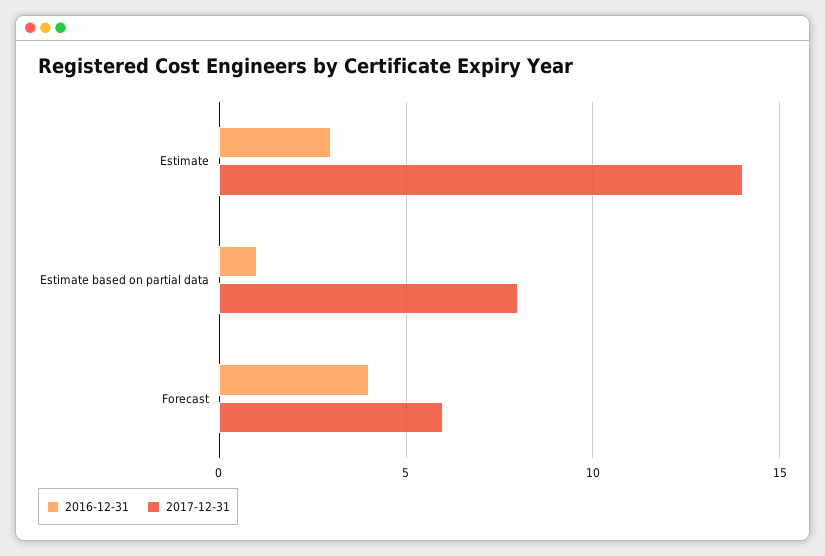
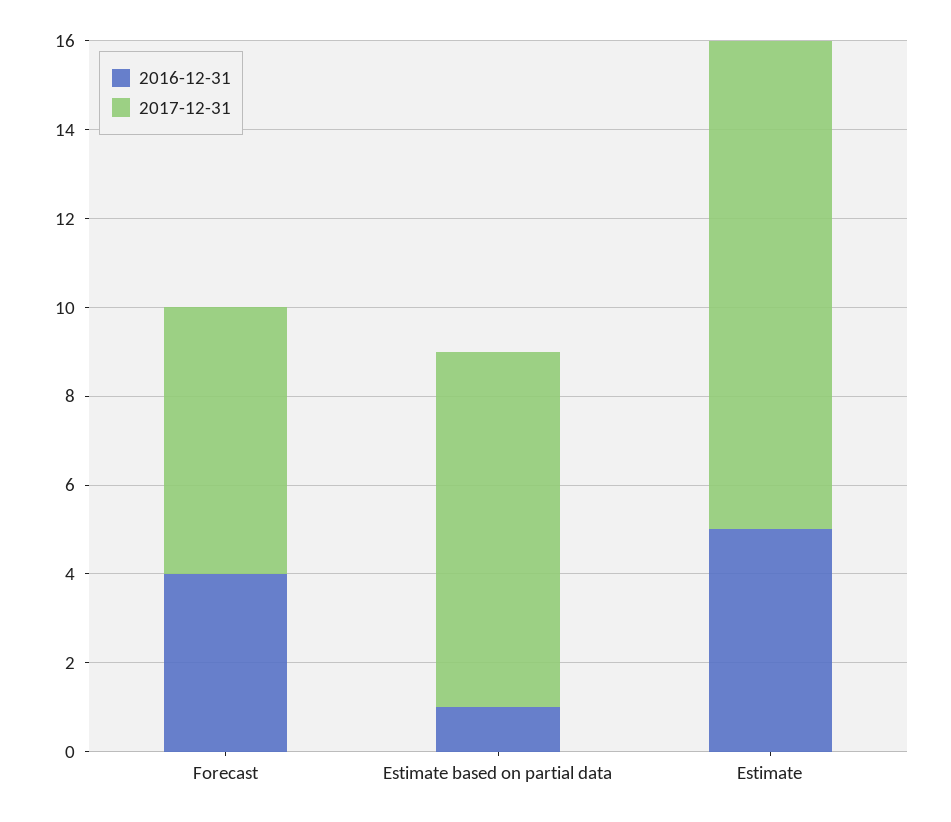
2016-12-31, Estimate: 3 -> 5
2017-12-31, Estimate: 14 -> 11

